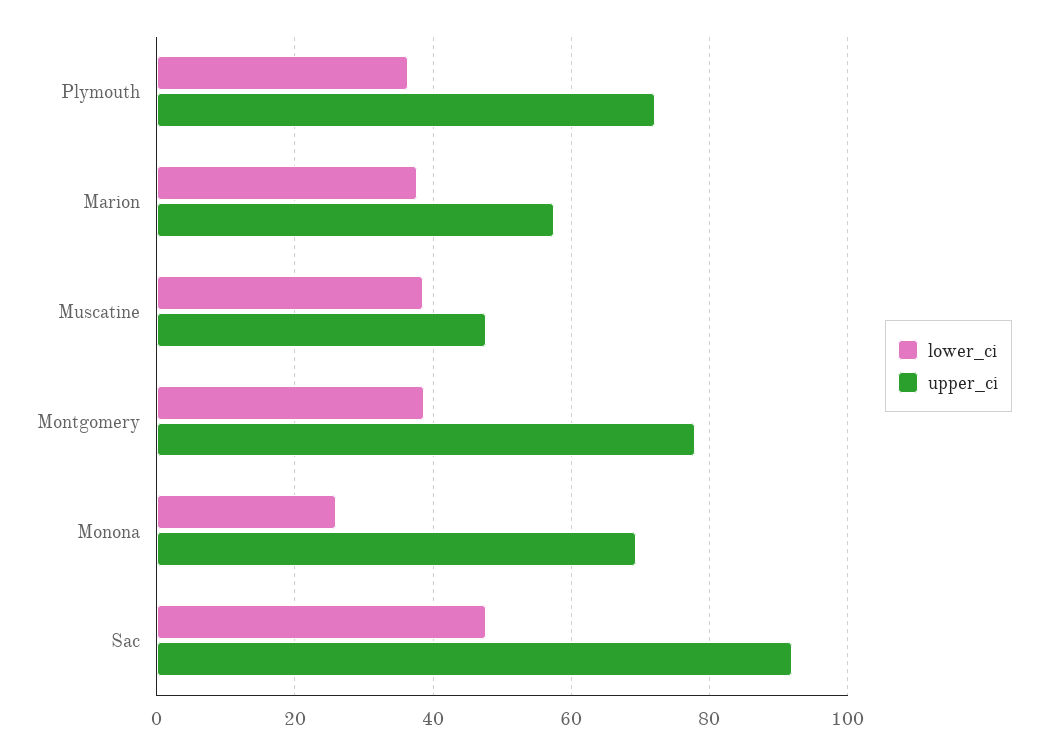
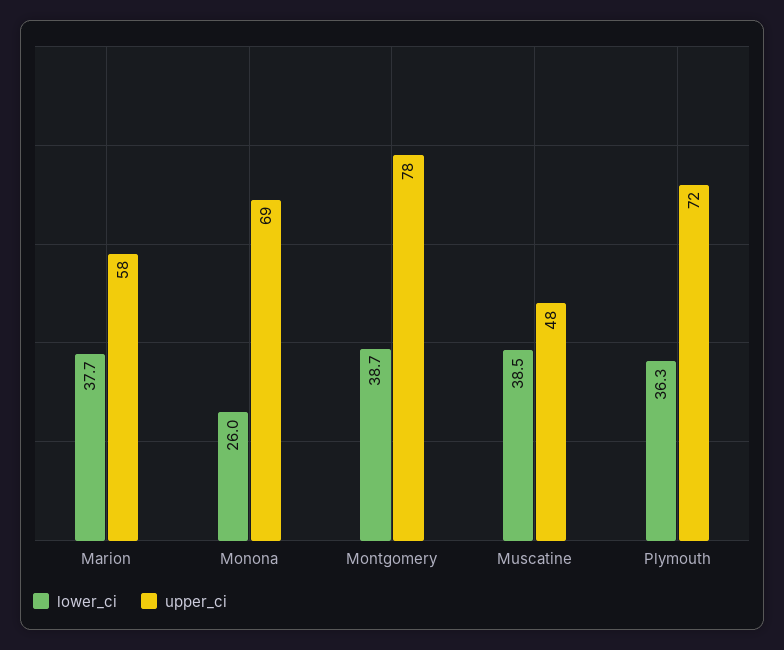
lower_ci, Sac: 48 -> none
upper_ci, Sac: 92 -> none

